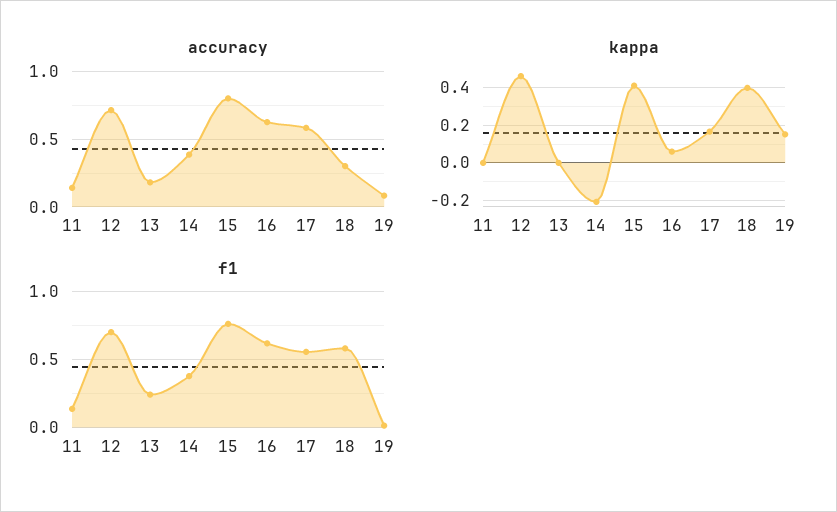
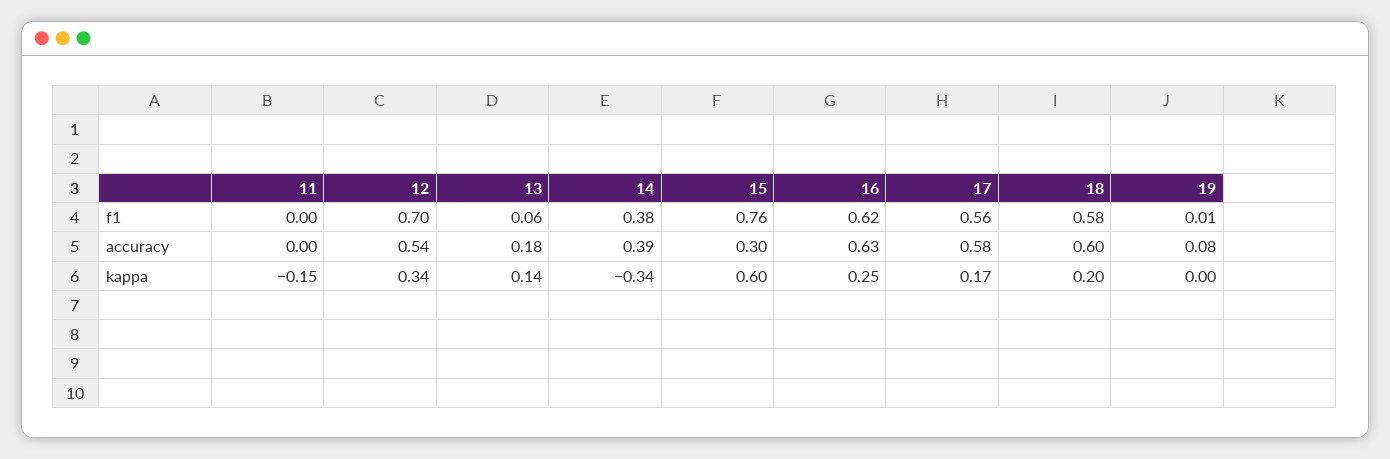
accuracy, 11: 0.15 -> 0
accuracy, 12: 0.7 -> 0.54
accuracy, 15: 0.8 -> 0.3
accuracy, 18: 0.3 -> 0.6
kappa, 11: 0 -> -0.15
kappa, 12: 0.45 -> 0.34
kappa, 13: 0 -> 0.14
kappa, 14: -0.2 -> -0.34
kappa, 15: 0.4 -> 0.6
kappa, 16: 0.05 -> 0.25
kappa, 18: 0.4 -> 0.2
kappa, 19: 0.15 -> 0
f1, 11: 0.15 -> 0
f1, 13: 0.25 -> 0.06

